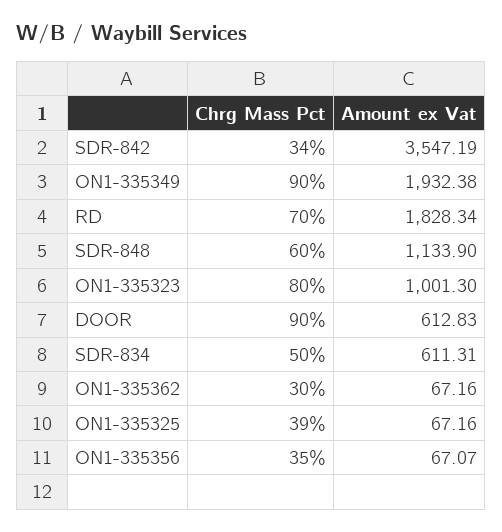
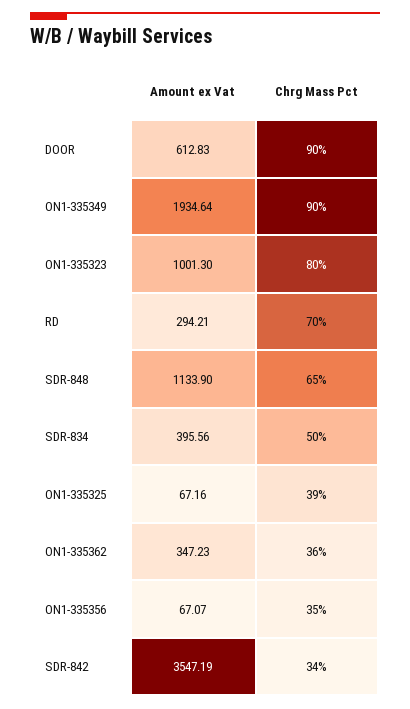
Amount ex Vat, ON1-335349: 1932.38 -> 1934.64
Amount ex Vat, RD: 1828.34 -> 294.21
Chrg Mass Pct, SDR-848: 60 -> 65
Amount ex Vat, SDR-834: 611.31 -> 395.56
Chrg Mass Pct, ON1-335362: 30 -> 36
Amount ex Vat, ON1-335362: 67.16 -> 347.23

